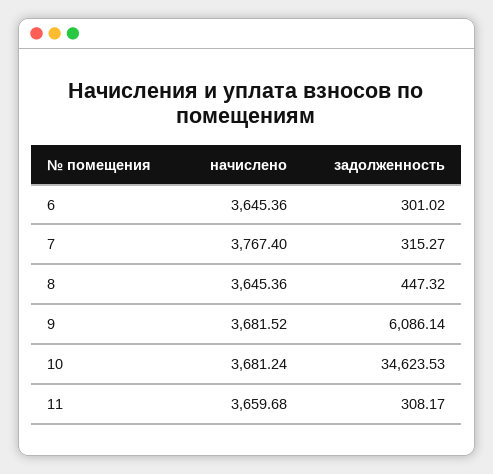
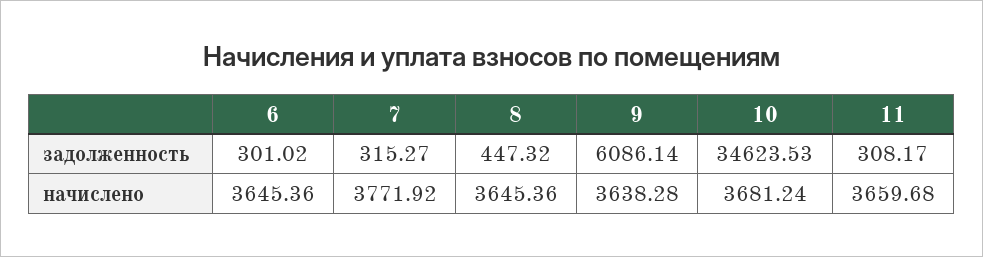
начислено, 7: 3767.4 -> 3771.92
начислено, 9: 3681.52 -> 3638.28

